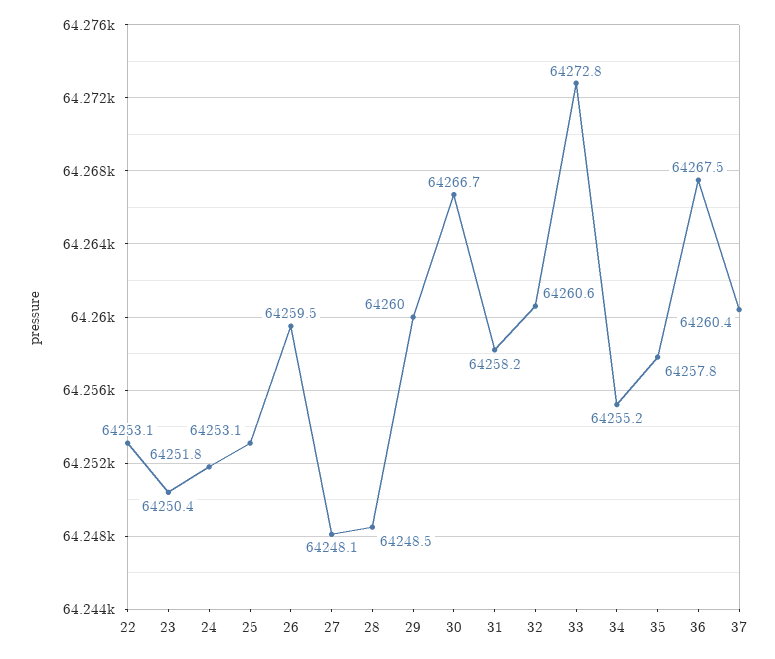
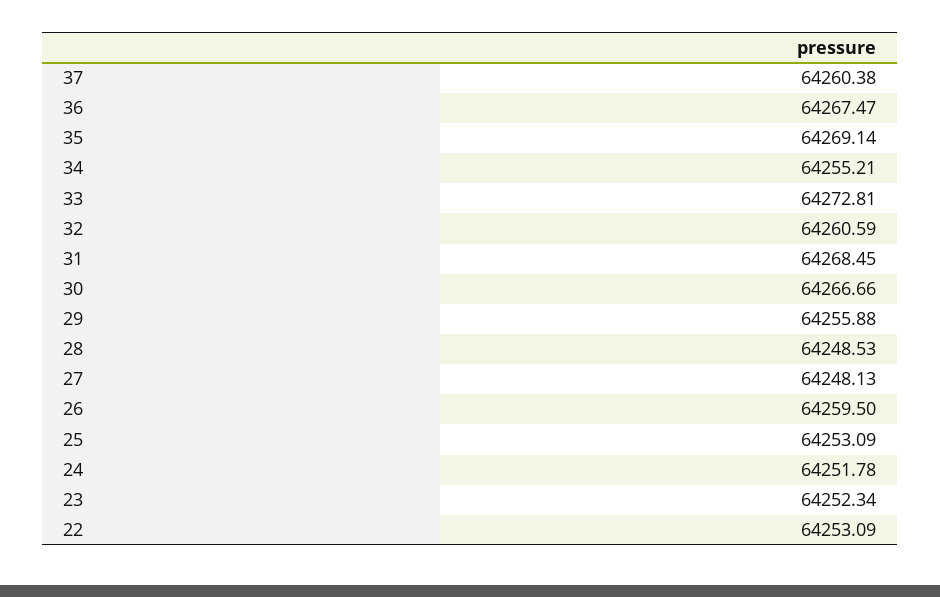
23: 64250.4 -> 64252.34
29: 64260 -> 64255.88
31: 64258.2 -> 64268.45
35: 64257.8 -> 64269.14

